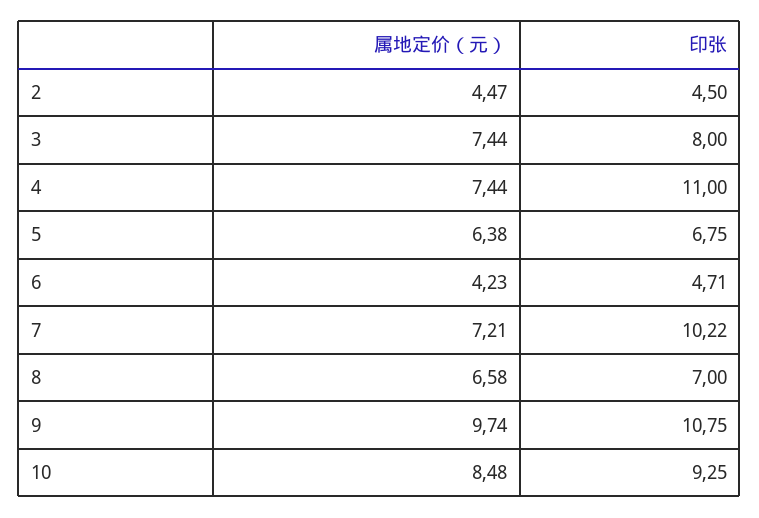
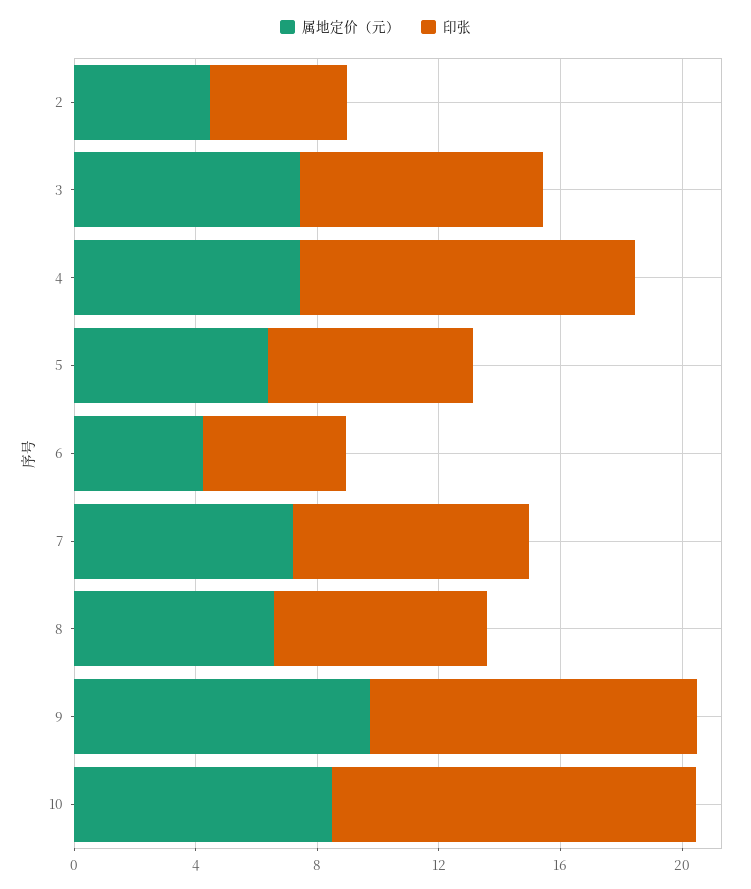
印张, 7: 10.22 -> 8
印张, 10: 9.25 -> 12

